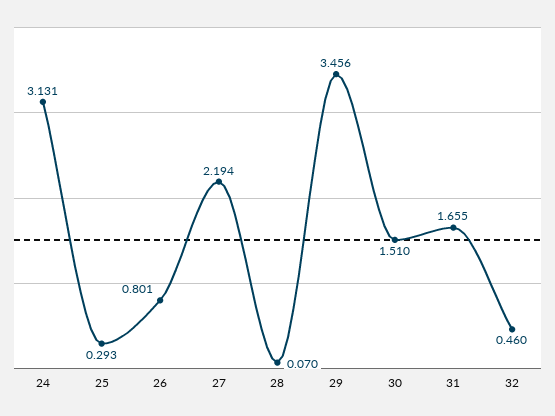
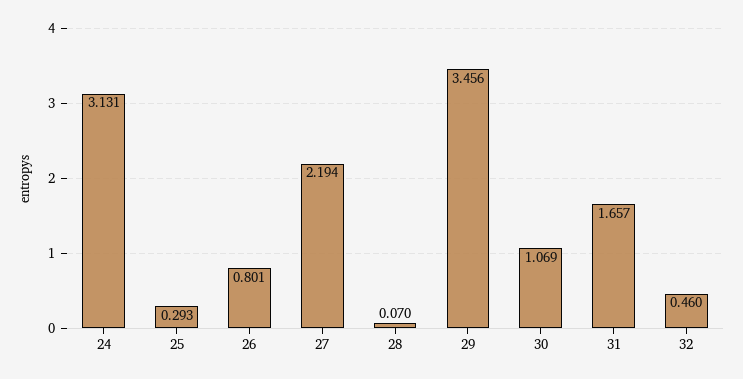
30: 1.51 -> 1.069
31: 1.655 -> 1.657

